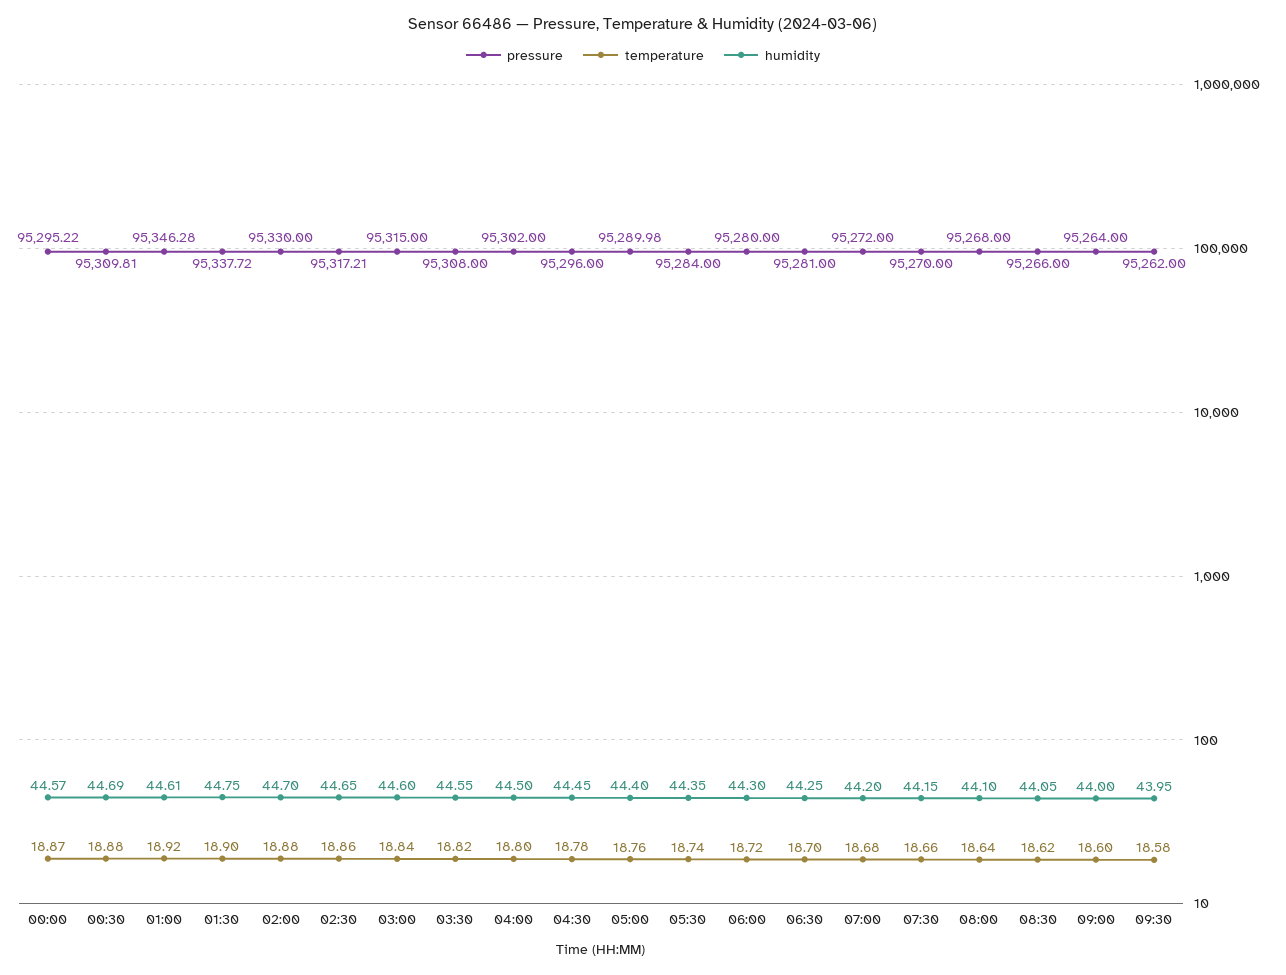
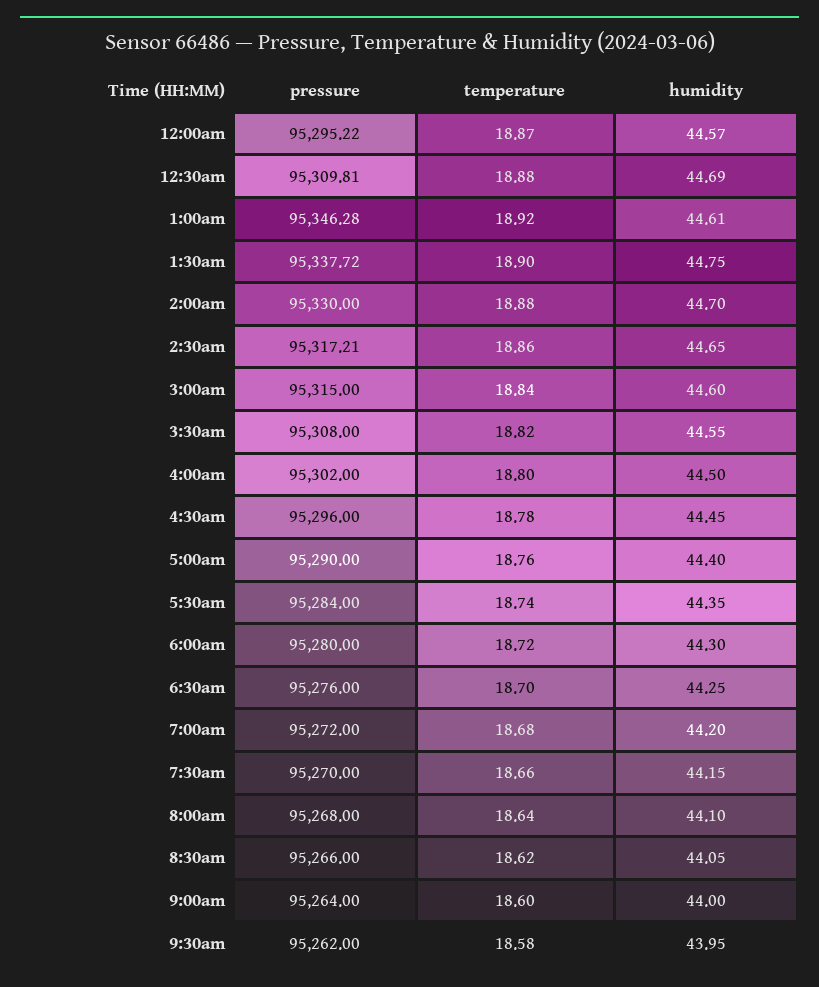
pressure, 05:00: 95289.98 -> 95290
pressure, 06:30: 95281 -> 95276

